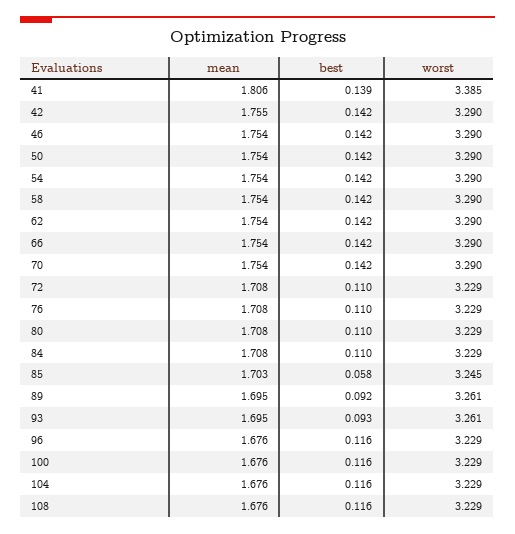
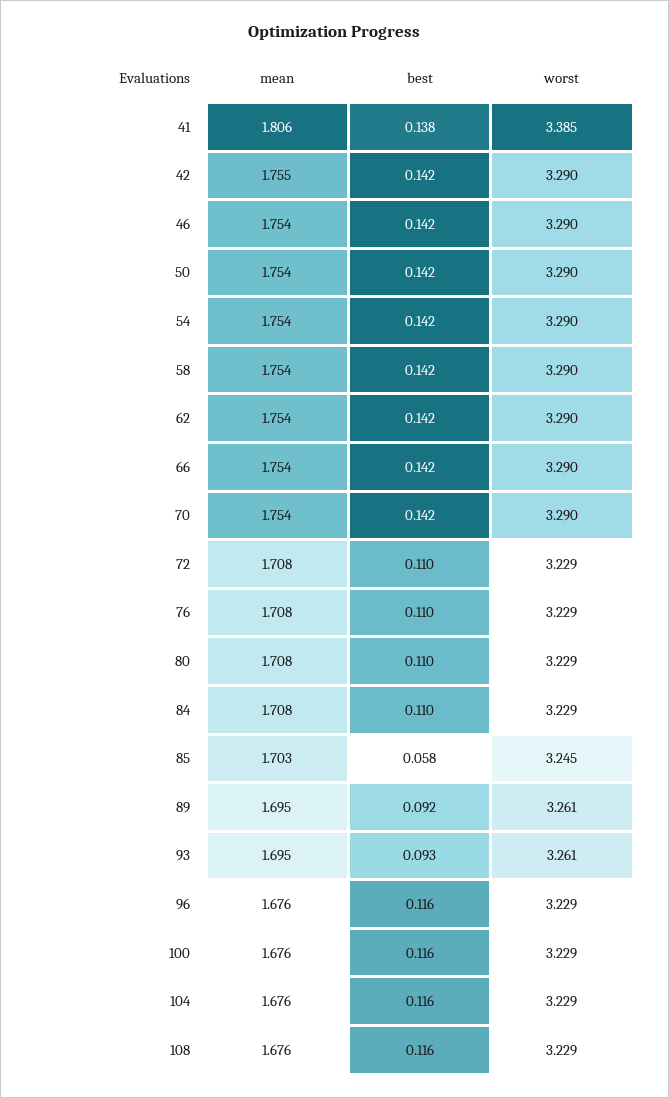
best, 41: 0.139 -> 0.138

